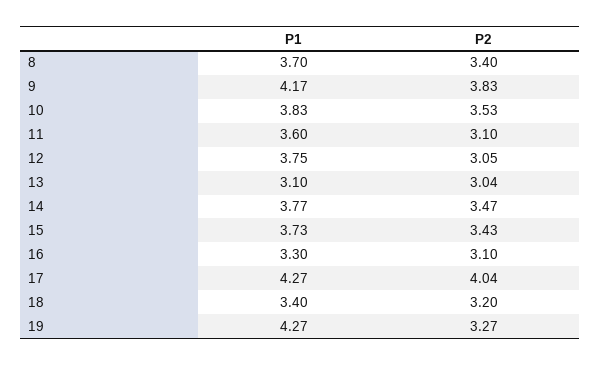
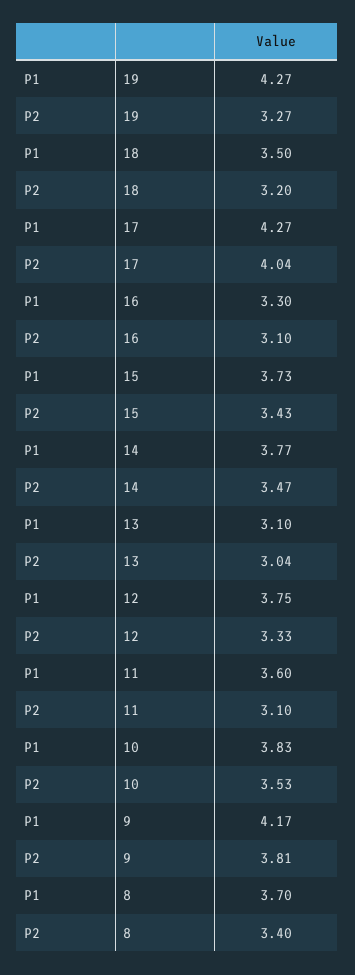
P2, 9: 3.83 -> 3.81
P2, 12: 3.05 -> 3.33
P1, 18: 3.4 -> 3.5

